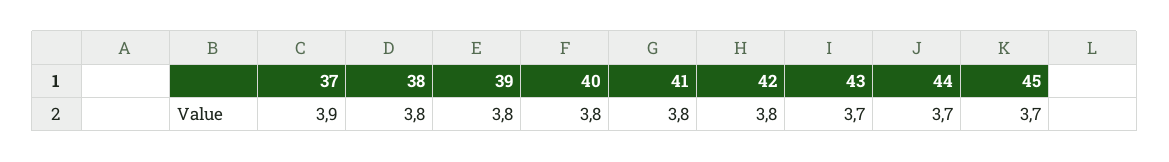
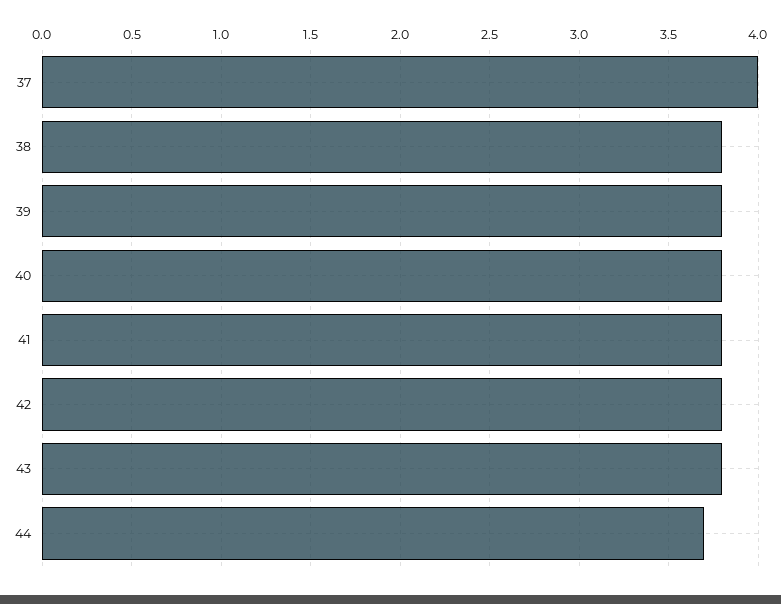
37: 3.9 -> 4
43: 3.7 -> 3.8
45: 3.7 -> none

